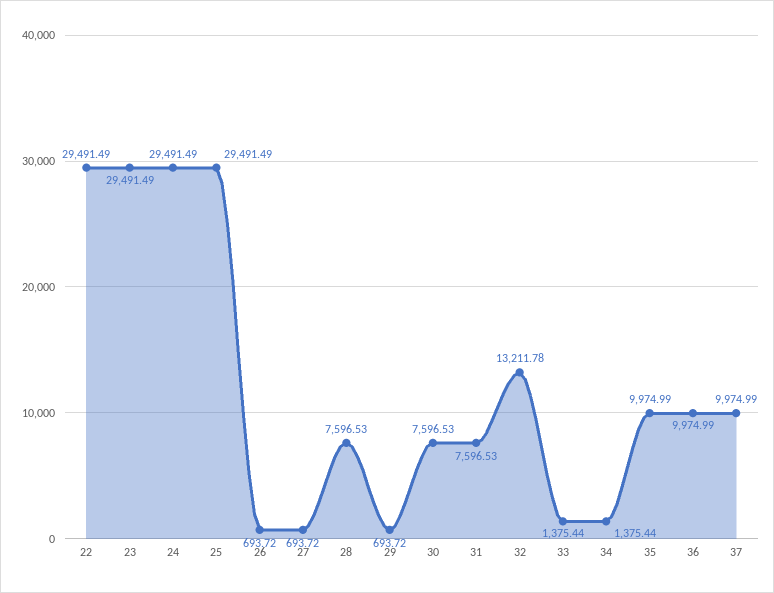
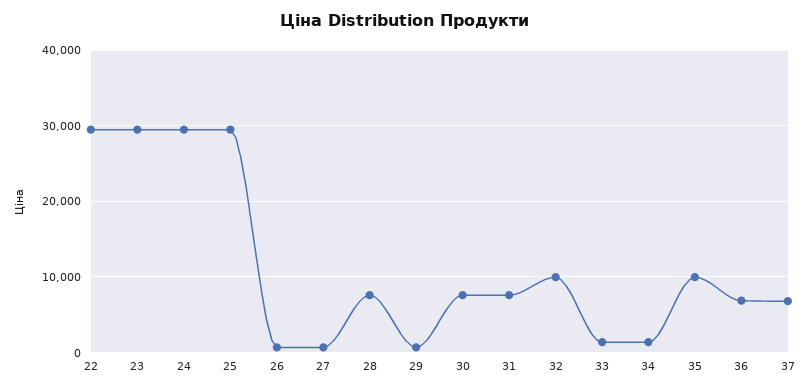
32: 13211.78 -> 10000
36: 9974.99 -> 7000
37: 9974.99 -> 7000

